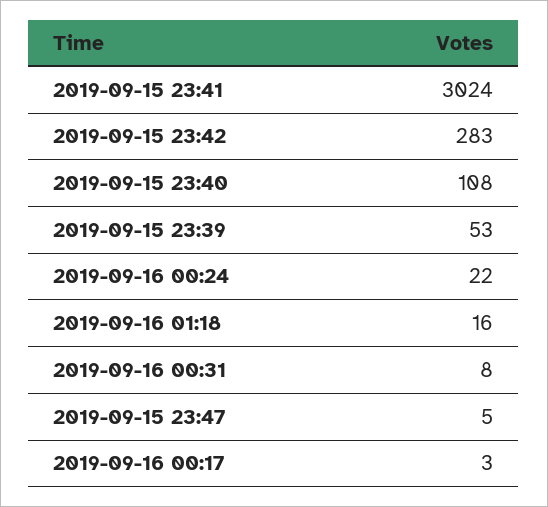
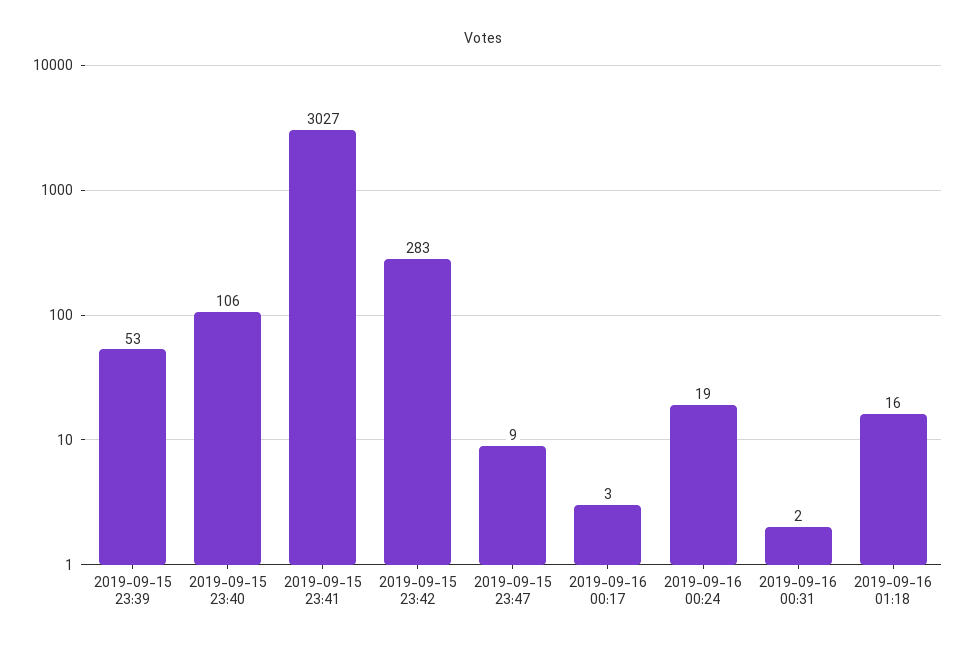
2019-09-15 23:41: 3024 -> 3027
2019-09-15 23:40: 108 -> 106
2019-09-16 00:24: 22 -> 19
2019-09-16 00:31: 8 -> 2
2019-09-15 23:47: 5 -> 9

